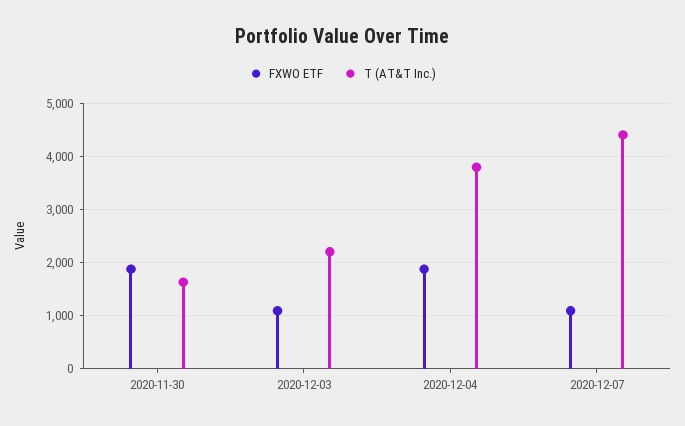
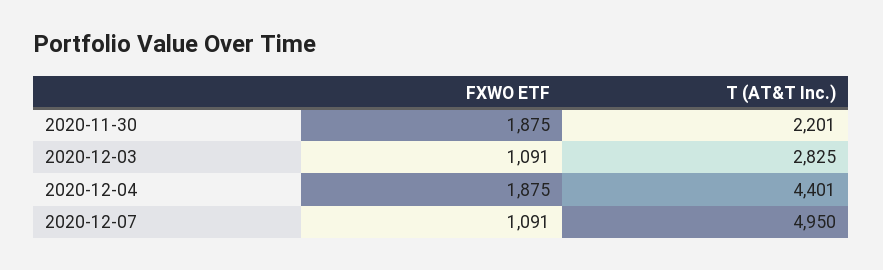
T (AT&T Inc.), 2020-11-30: 1600 -> 2201
T (AT&T Inc.), 2020-12-03: 2200 -> 2825
T (AT&T Inc.), 2020-12-04: 3800 -> 4401
T (AT&T Inc.), 2020-12-07: 4400 -> 4950

